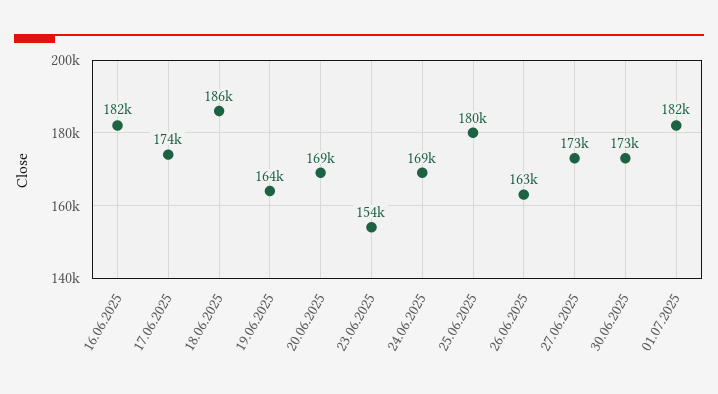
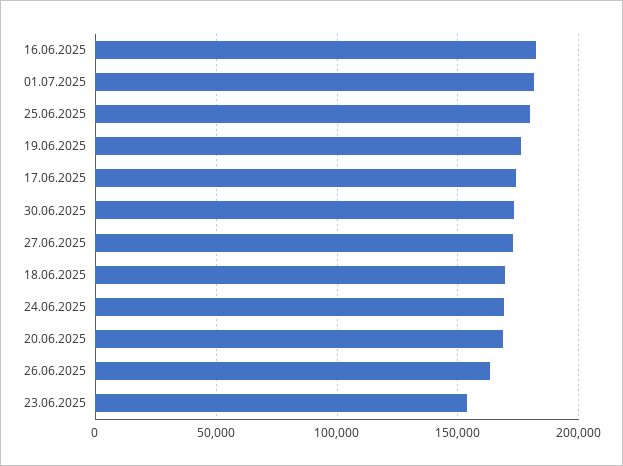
18.06.2025: 186000 -> 170000
19.06.2025: 164000 -> 175000

